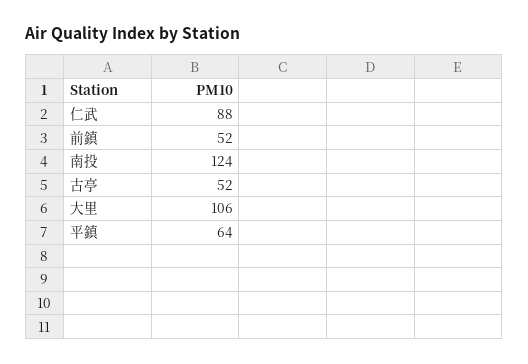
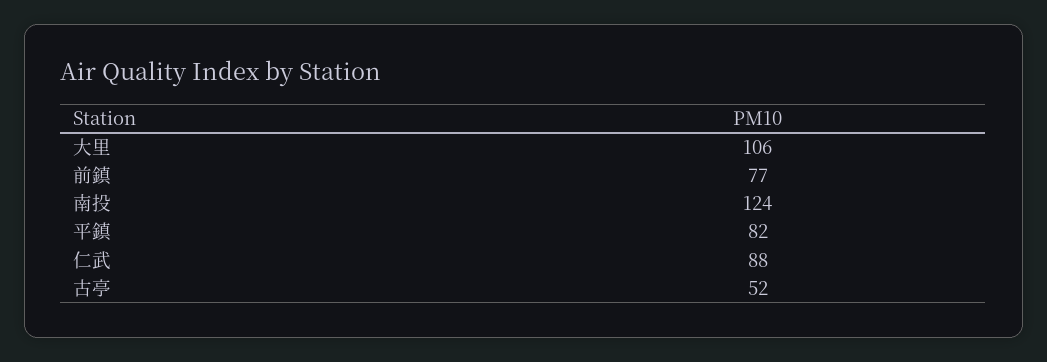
前鎮: 52 -> 77
平鎮: 64 -> 82

